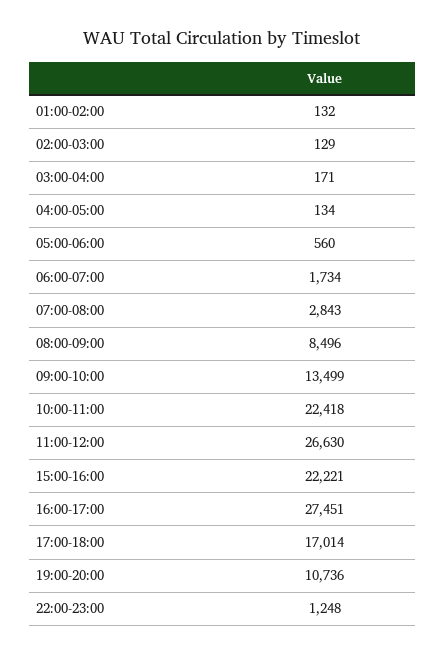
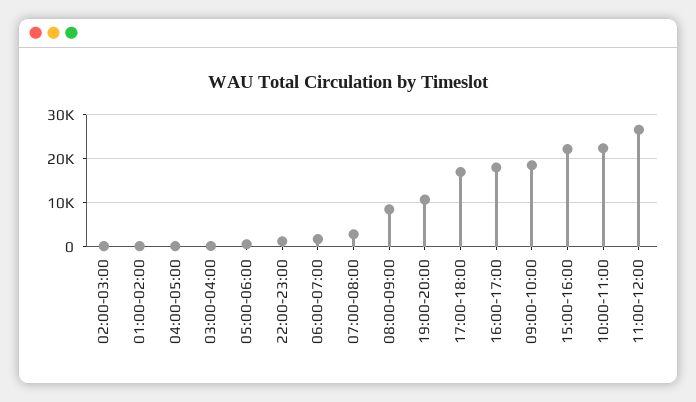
09:00-10:00: 13499 -> 18000
16:00-17:00: 27451 -> 18000

